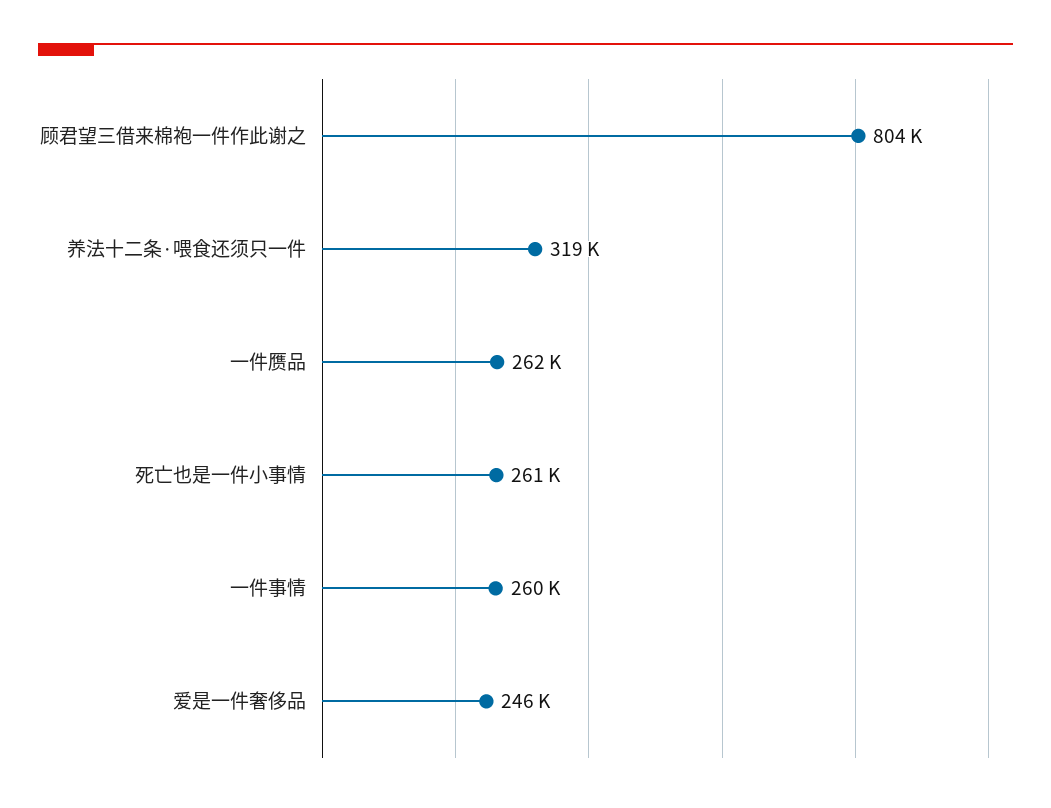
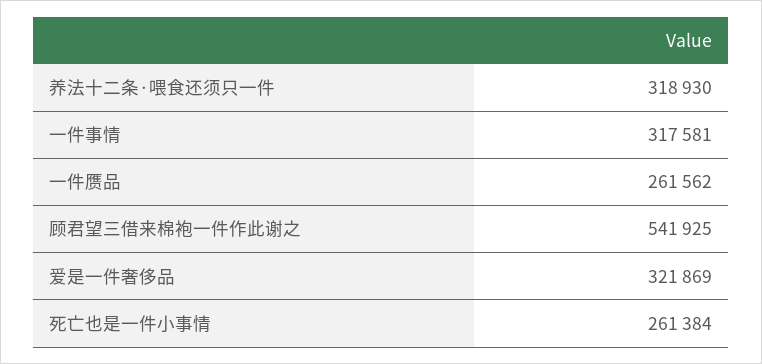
顾君望三借来棉袍一件作此谢之: 804000 -> 541925
一件事情: 260000 -> 317581
爱是一件奢侈品: 246000 -> 321869

